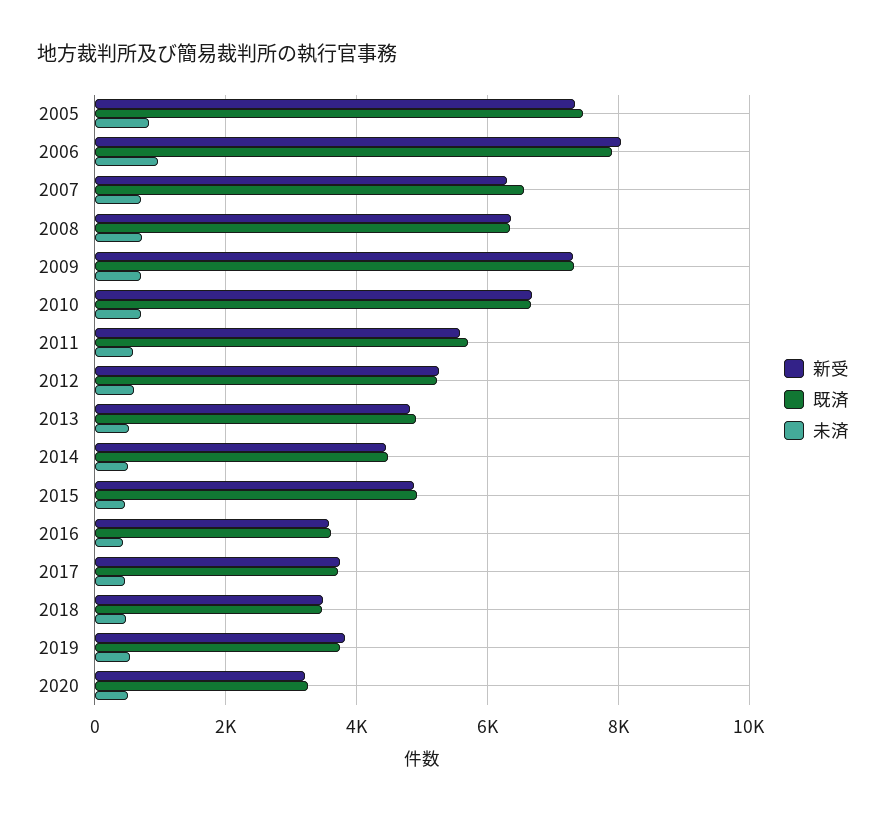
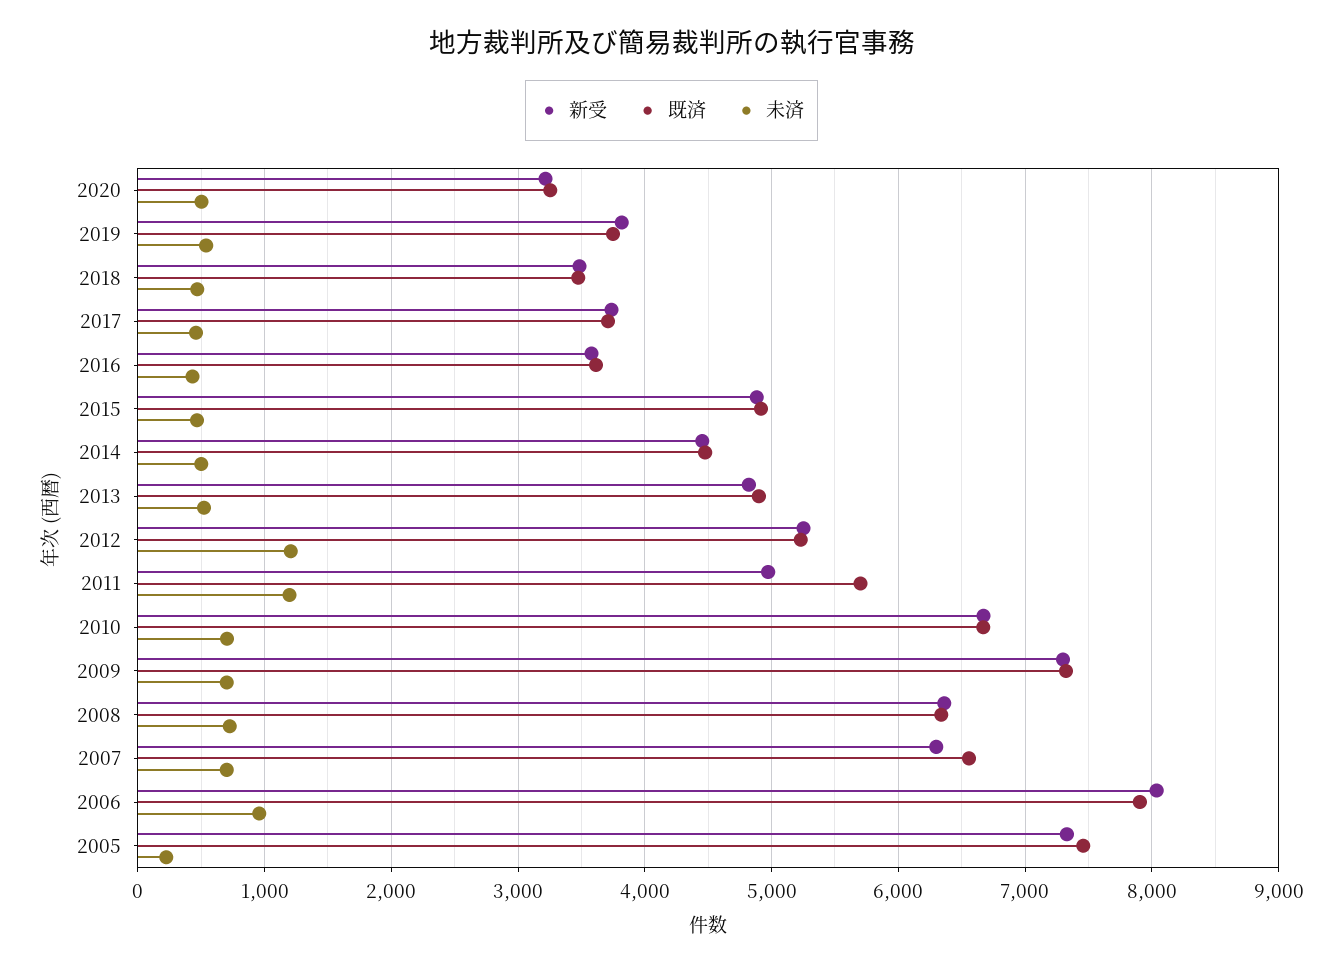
未済, 2005: 800 -> 200
新受, 2011: 5600 -> 5000
未済, 2011: 600 -> 1200
未済, 2012: 600 -> 1200

